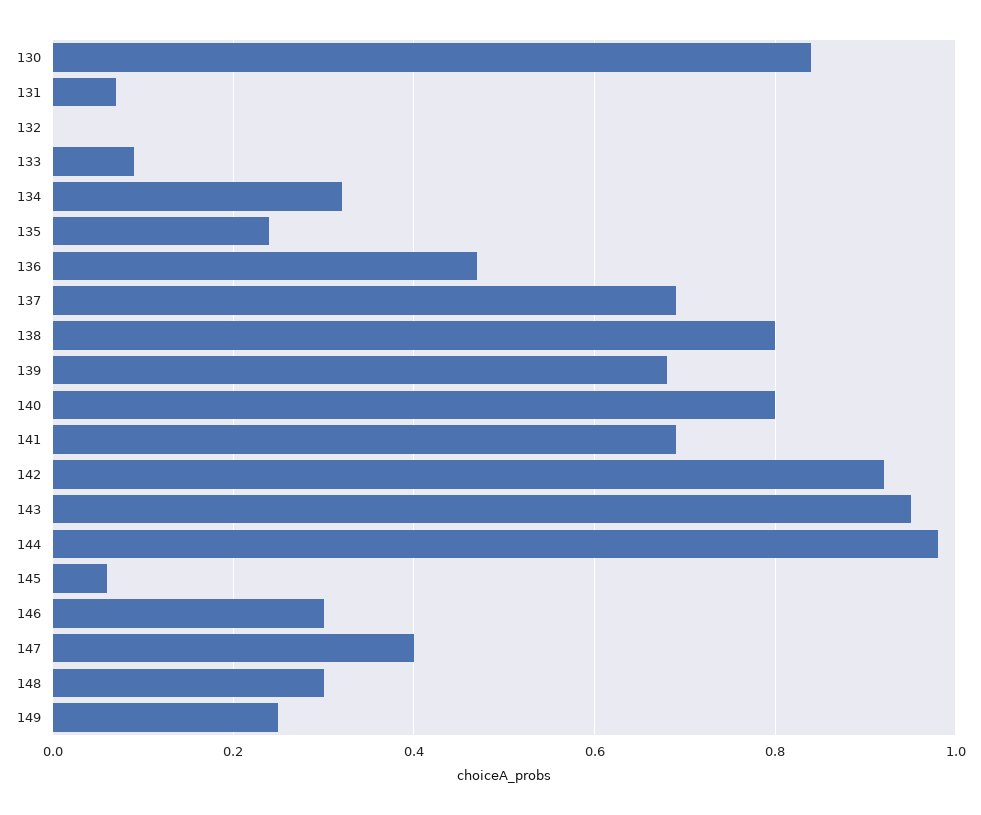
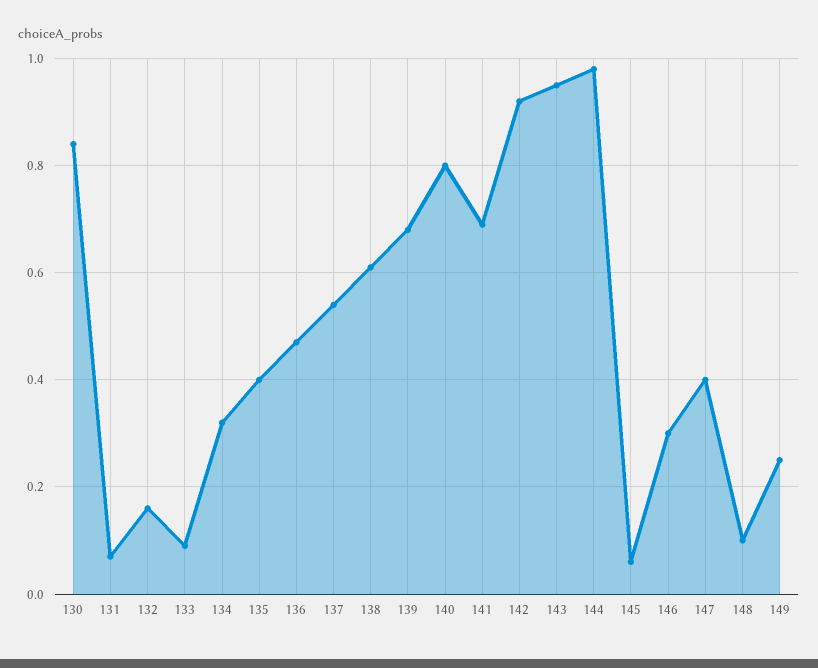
132: 0 -> 0.15
135: 0.25 -> 0.4
137: 0.7 -> 0.55
138: 0.8 -> 0.6
148: 0.3 -> 0.1

